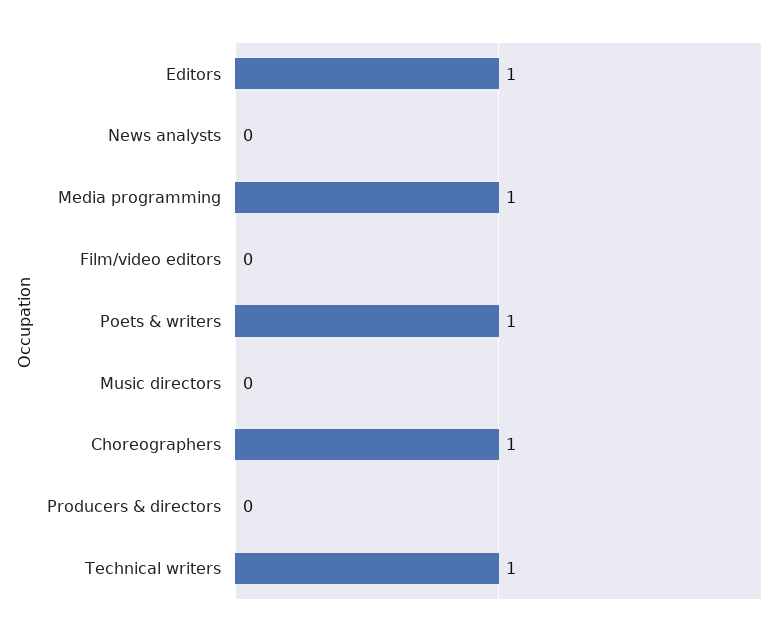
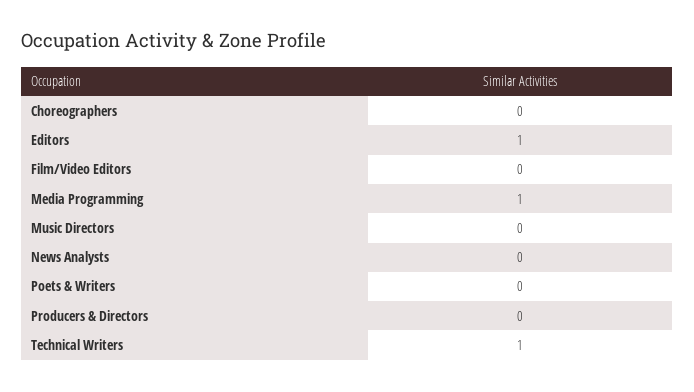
Poets & writers: 1 -> 0
Choreographers: 1 -> 0

